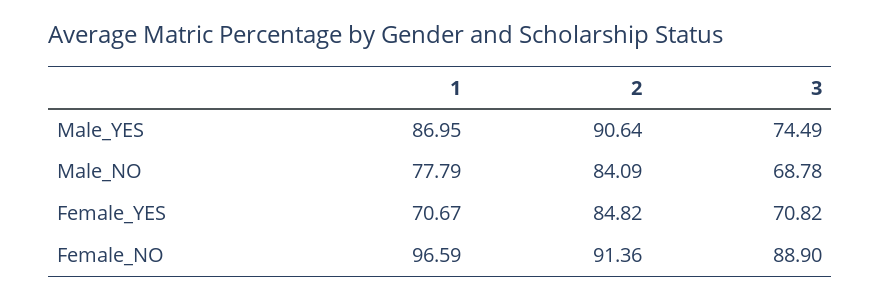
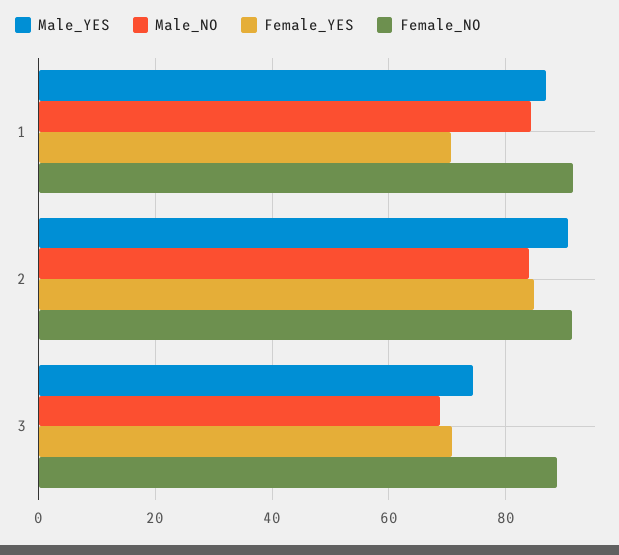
Male_NO, 1: 77.79 -> 84
Female_NO, 1: 96.59 -> 92

